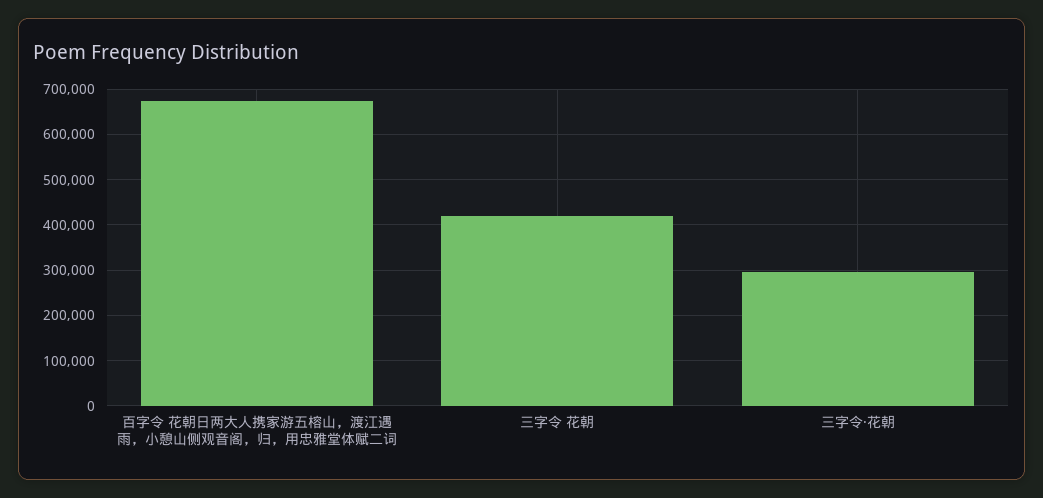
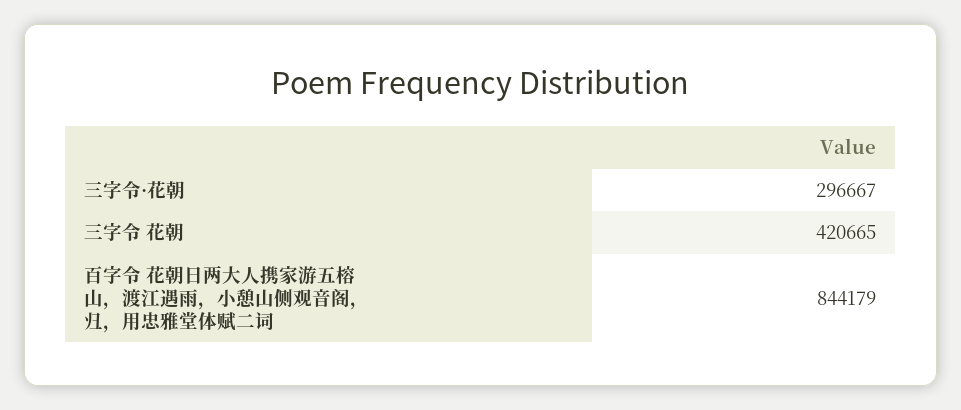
百字令 花朝日两大人携家游五榕山，渡江遇雨，小憩山侧观音阁，归，用忠雅堂体赋二词: 680000 -> 844179

